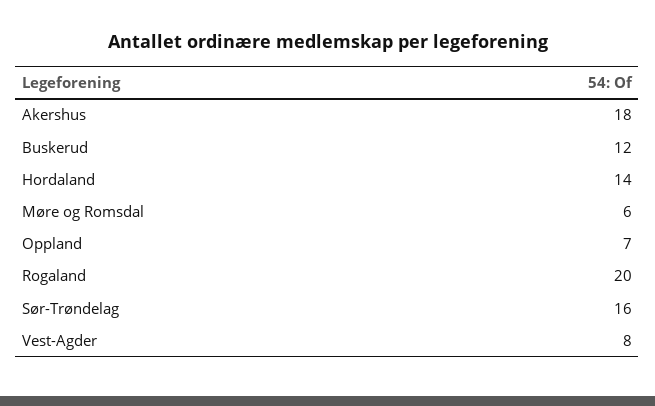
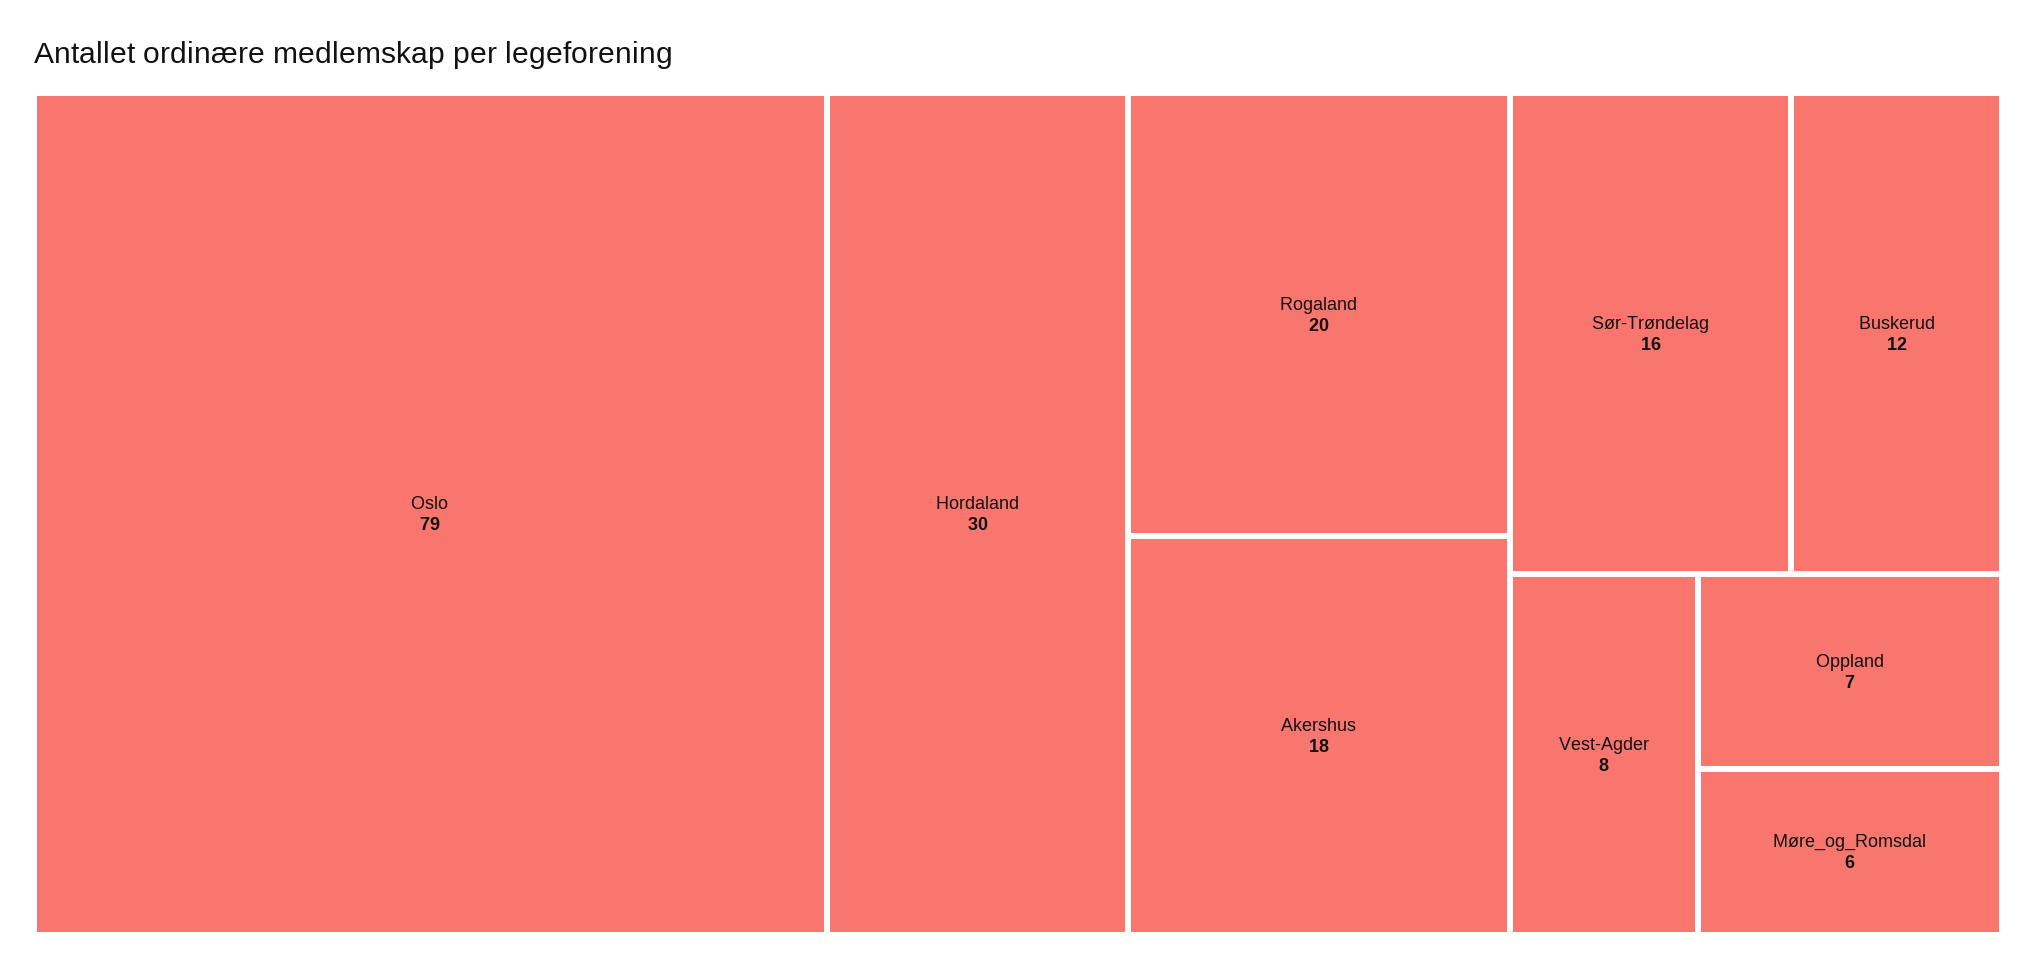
Hordaland: 14 -> 30
Oslo: none -> 79

